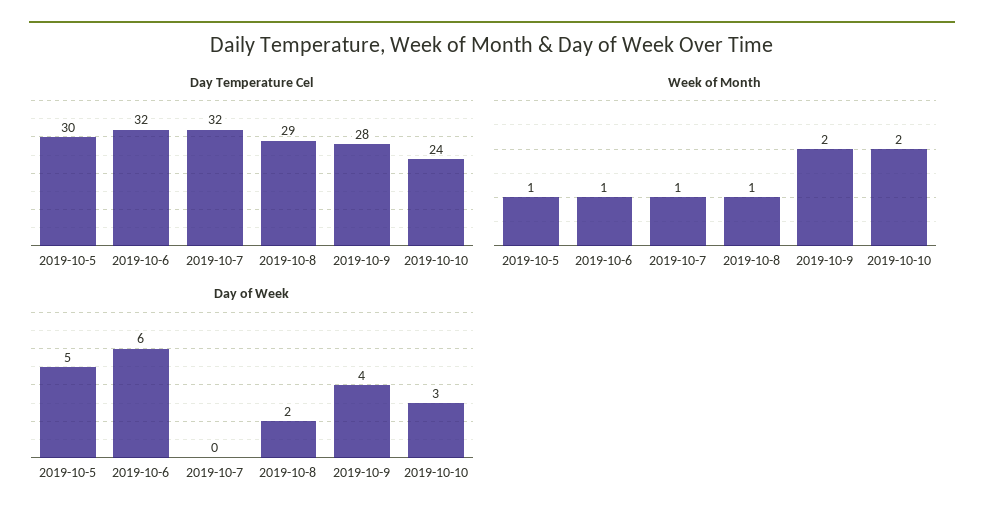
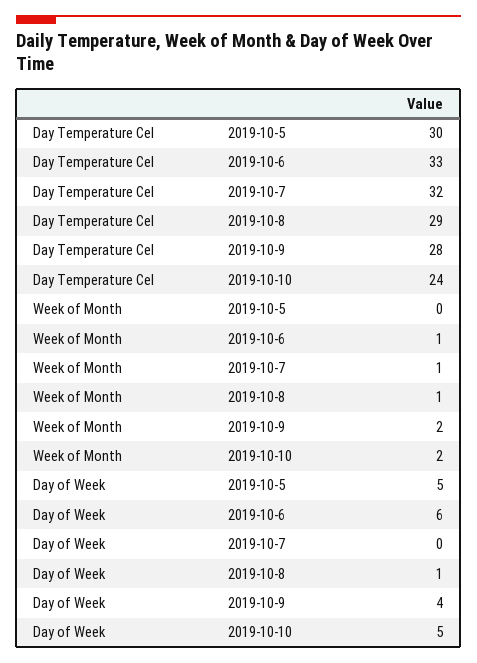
Day Temperature Cel, 2019-10-6: 32 -> 33
Week of Month, 2019-10-5: 1 -> 0
Day of Week, 2019-10-8: 2 -> 1
Day of Week, 2019-10-10: 3 -> 5

